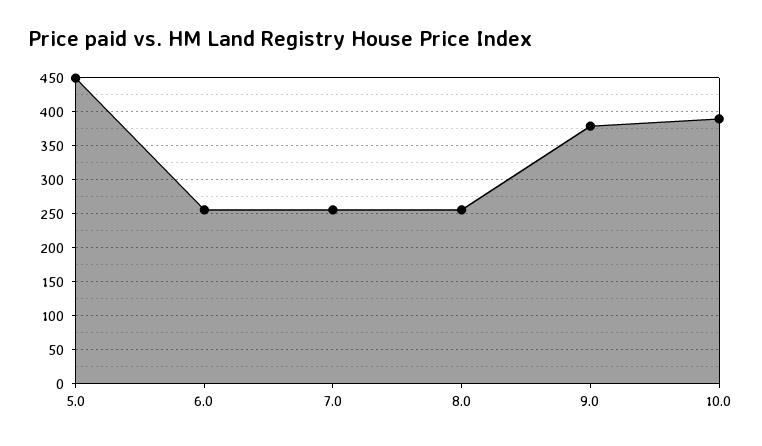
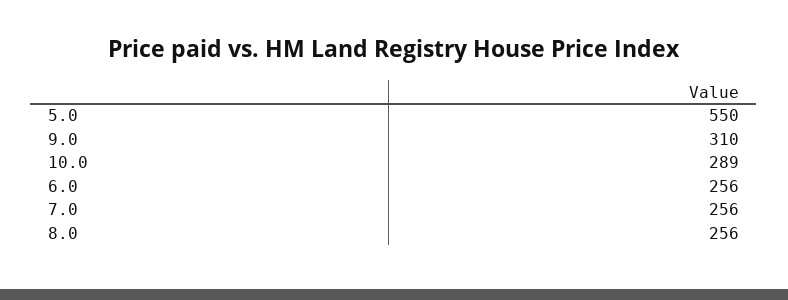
5.0: 450 -> 550
9.0: 380 -> 310
10.0: 390 -> 289

